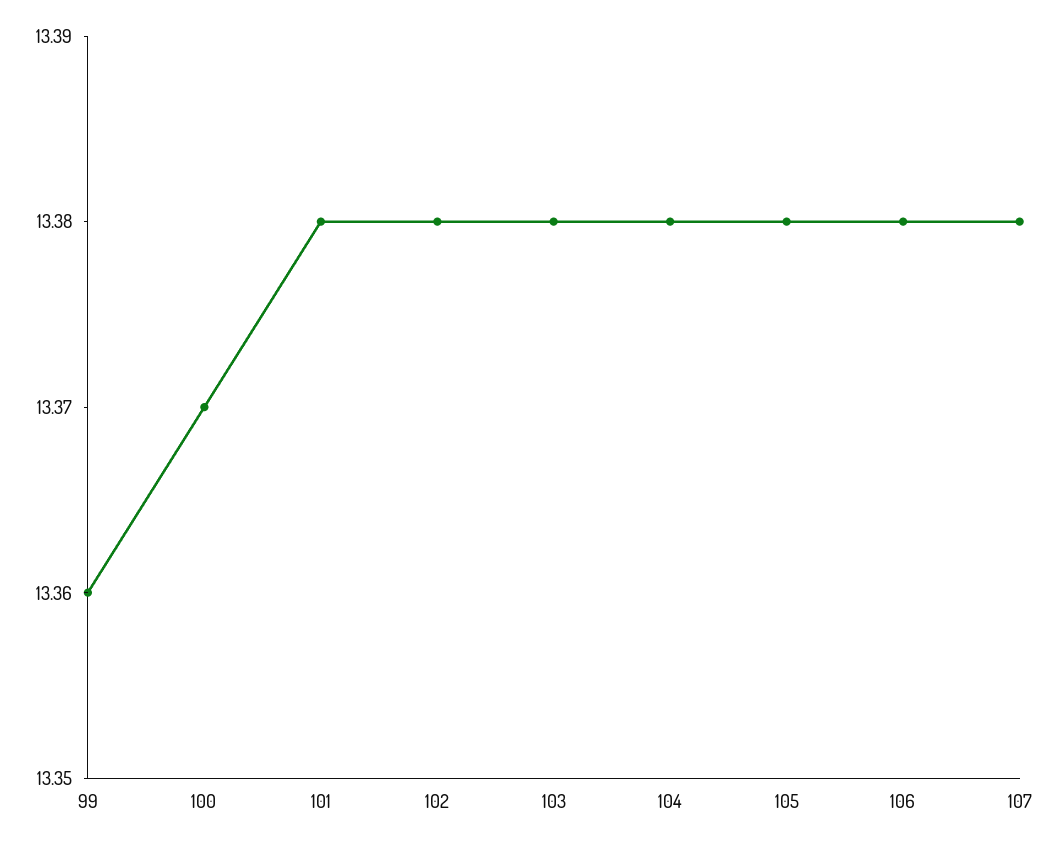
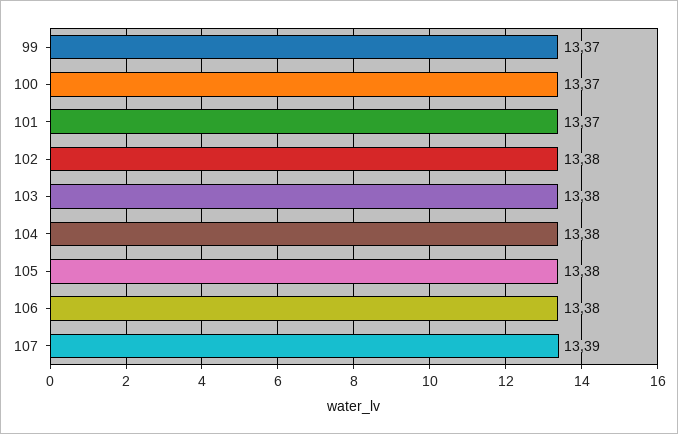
99: 13.36 -> 13.37
101: 13.38 -> 13.37
107: 13.38 -> 13.39

